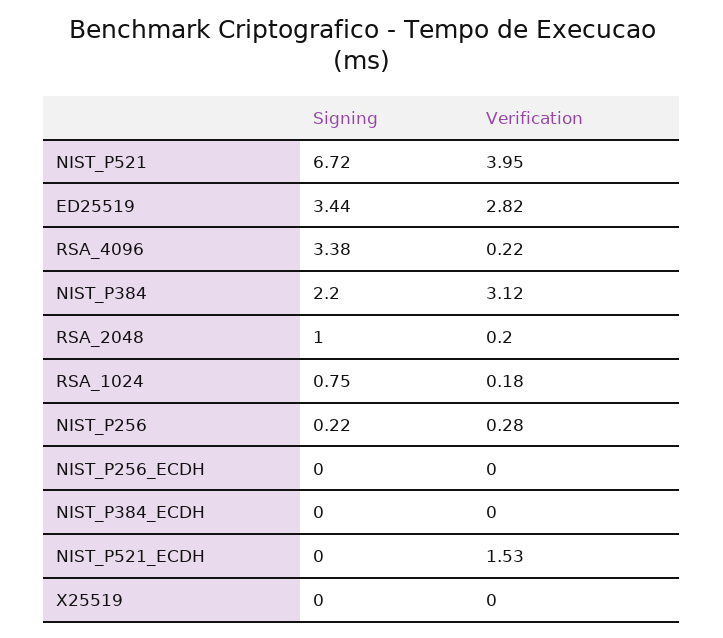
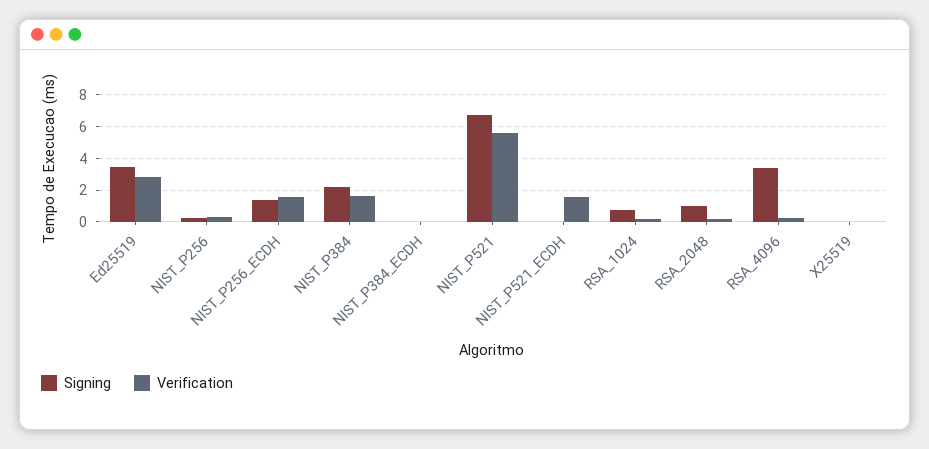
Verification, NIST_P521: 3.95 -> 5.5
Verification, NIST_P384: 3.12 -> 1.5
Signing, NIST_P256_ECDH: 0 -> 1.5
Verification, NIST_P256_ECDH: 0 -> 1.5

